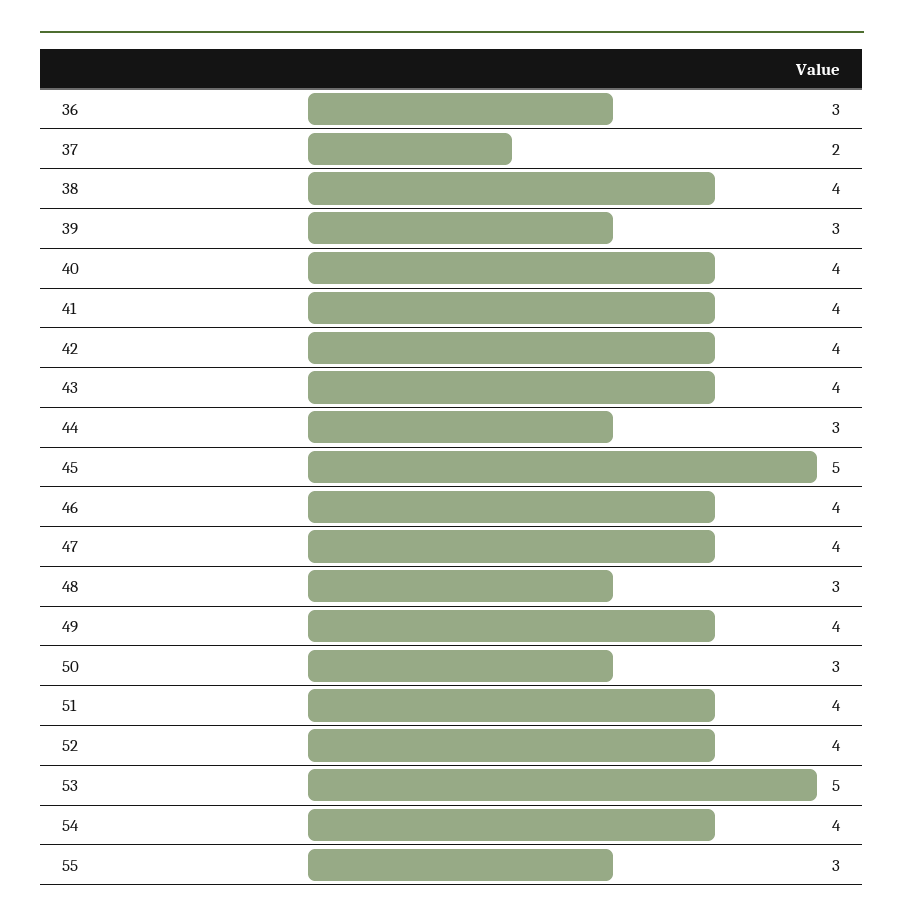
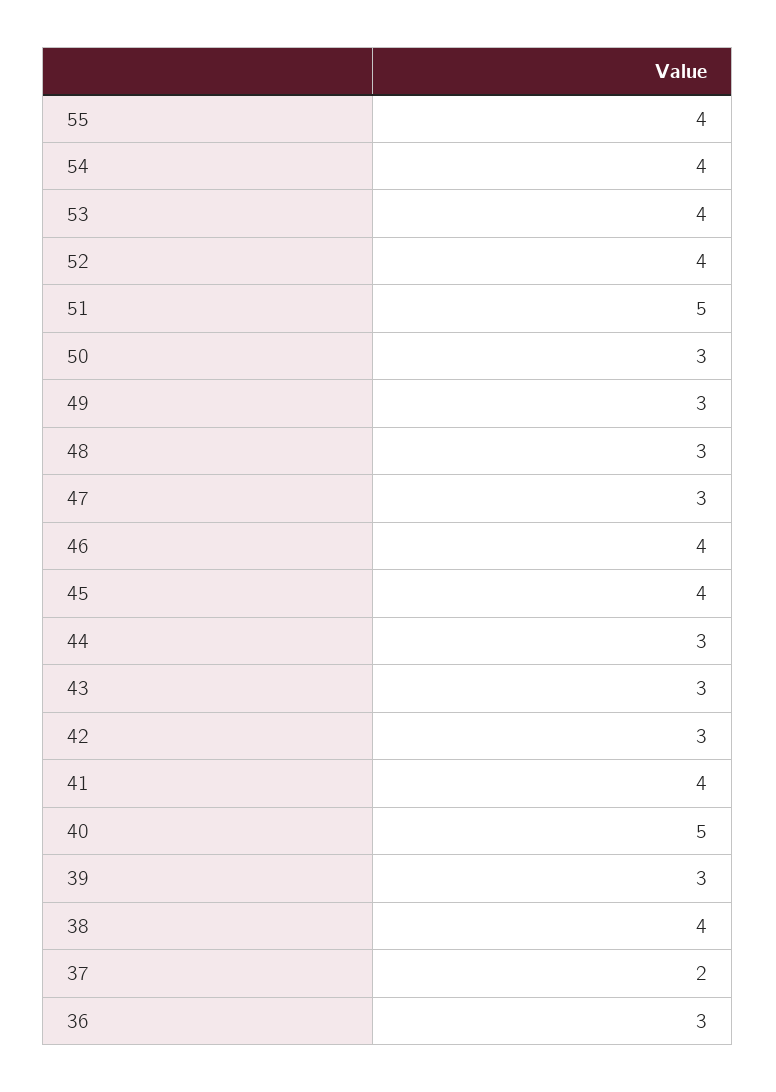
40: 4 -> 5
42: 4 -> 3
43: 4 -> 3
45: 5 -> 4
47: 4 -> 3
49: 4 -> 3
51: 4 -> 5
53: 5 -> 4
55: 3 -> 4

